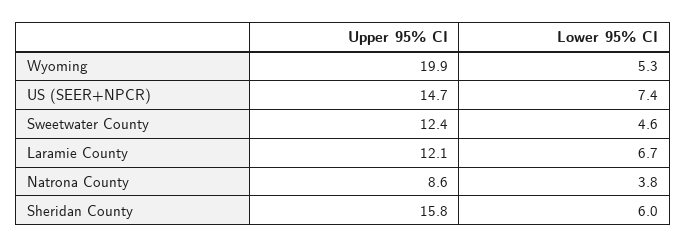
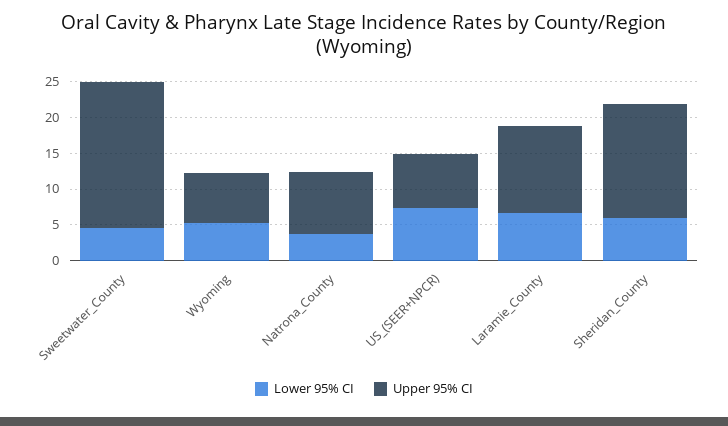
Upper 95% CI, Wyoming: 19.9 -> 7.5
Upper 95% CI, US (SEER+NPCR): 14.7 -> 7.5
Upper 95% CI, Sweetwater County: 12.4 -> 20

